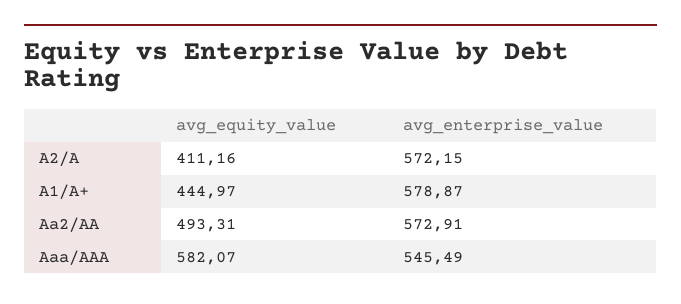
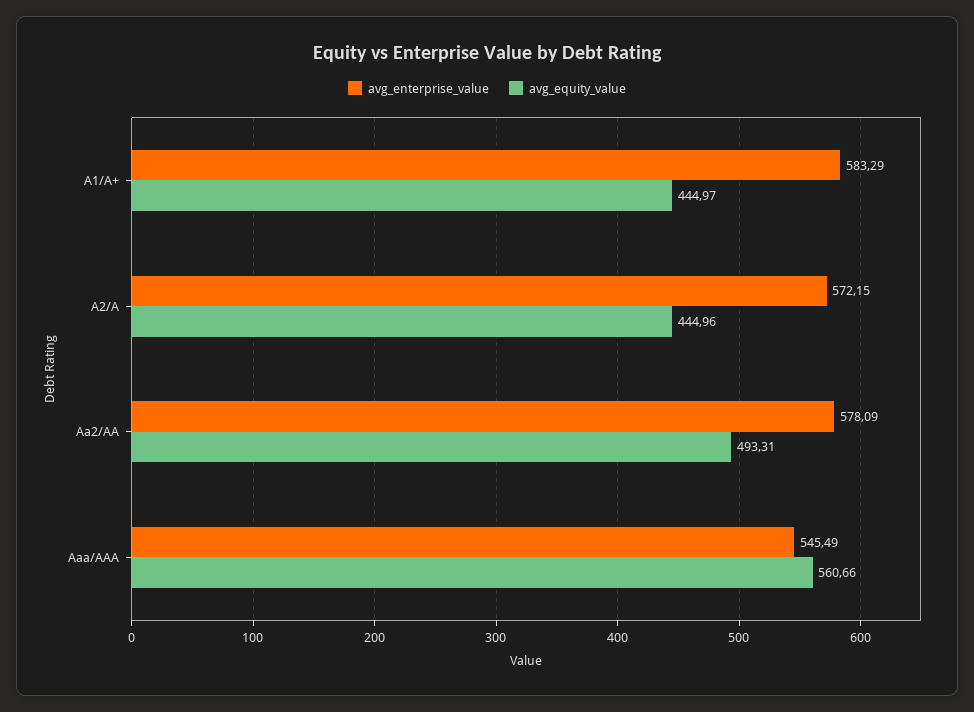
avg_equity_value, A2/A: 411.16 -> 444.96
avg_enterprise_value, A1/A+: 578.87 -> 583.29
avg_enterprise_value, Aa2/AA: 572.91 -> 578.09
avg_equity_value, Aaa/AAA: 582.07 -> 560.66

